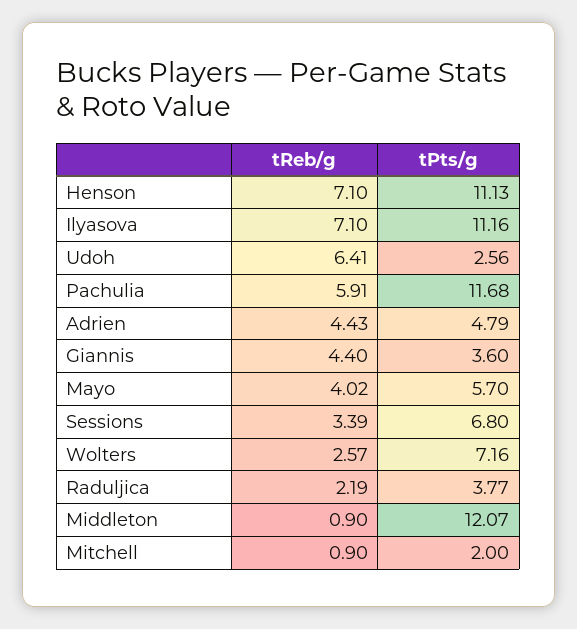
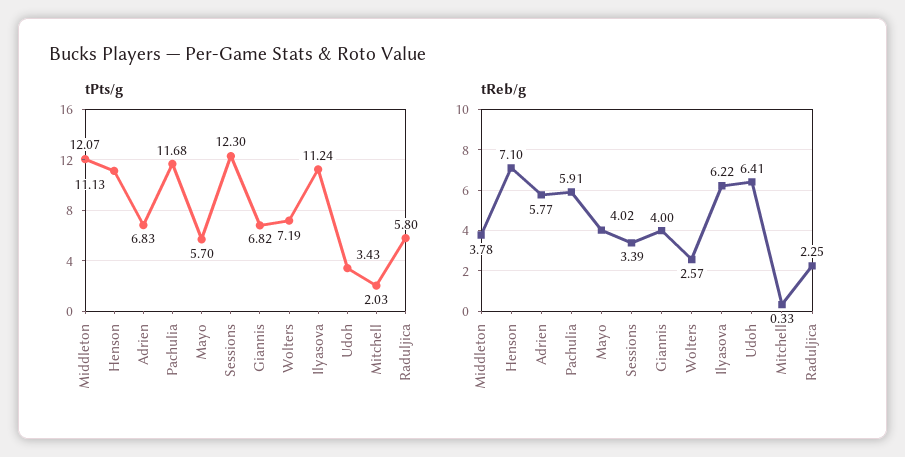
tReb/g, Ilyasova: 7.1 -> 6.22
tPts/g, Ilyasova: 11.16 -> 11.24
tPts/g, Udoh: 2.56 -> 3.43
tReb/g, Adrien: 4.43 -> 5.77
tPts/g, Adrien: 4.79 -> 6.83
tReb/g, Giannis: 4.4 -> 4
tPts/g, Giannis: 3.6 -> 6.82
tPts/g, Sessions: 6.8 -> 12.3
tPts/g, Wolters: 7.16 -> 7.19
tReb/g, Raduljica: 2.19 -> 2.25
tPts/g, Raduljica: 3.77 -> 5.8
tReb/g, Middleton: 0.9 -> 3.78
tReb/g, Mitchell: 0.9 -> 0.33
tPts/g, Mitchell: 2 -> 2.03

